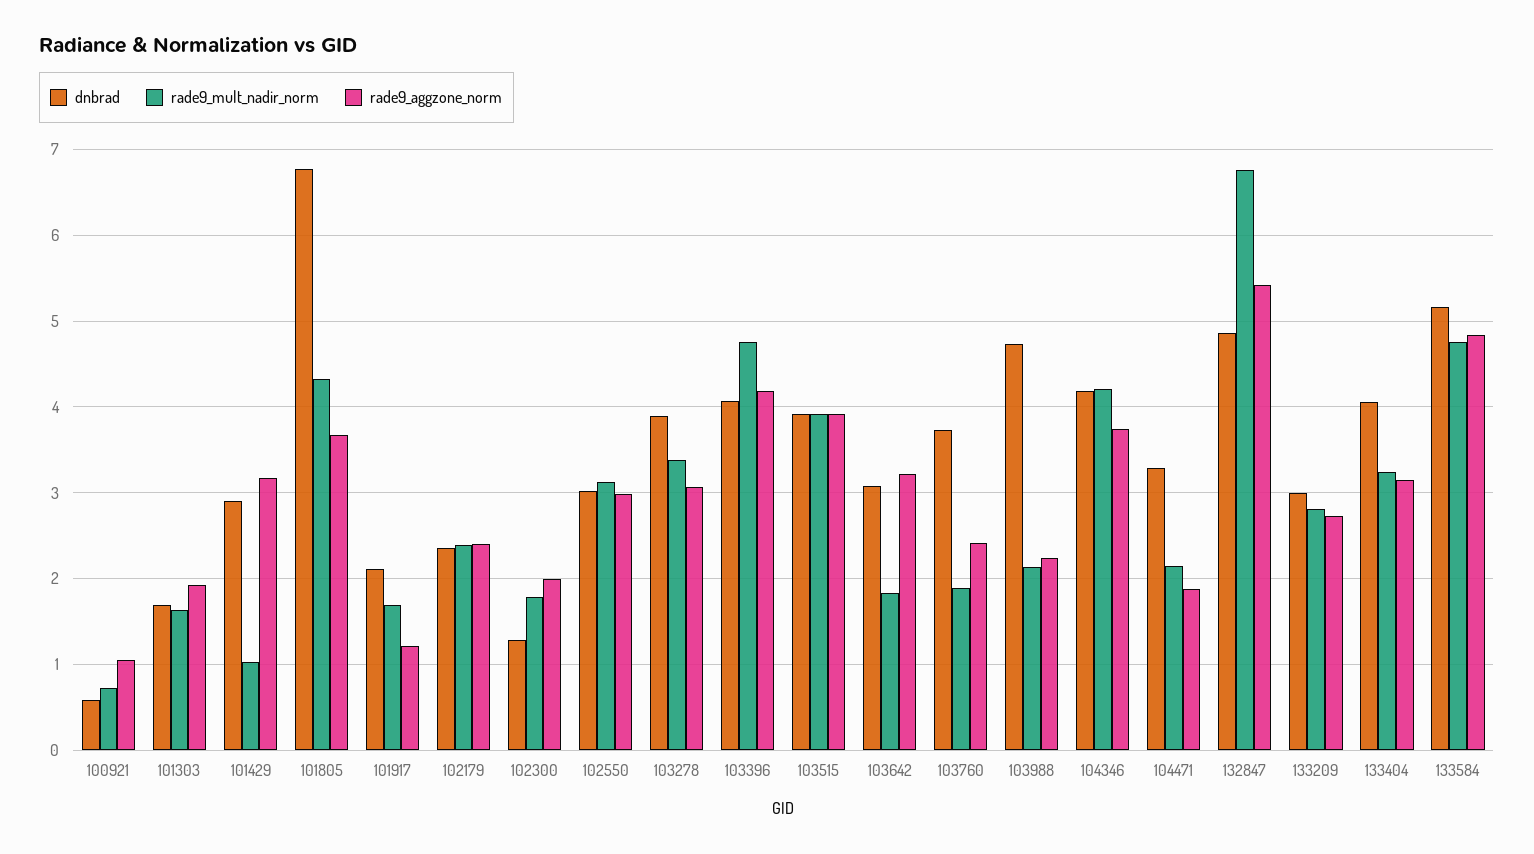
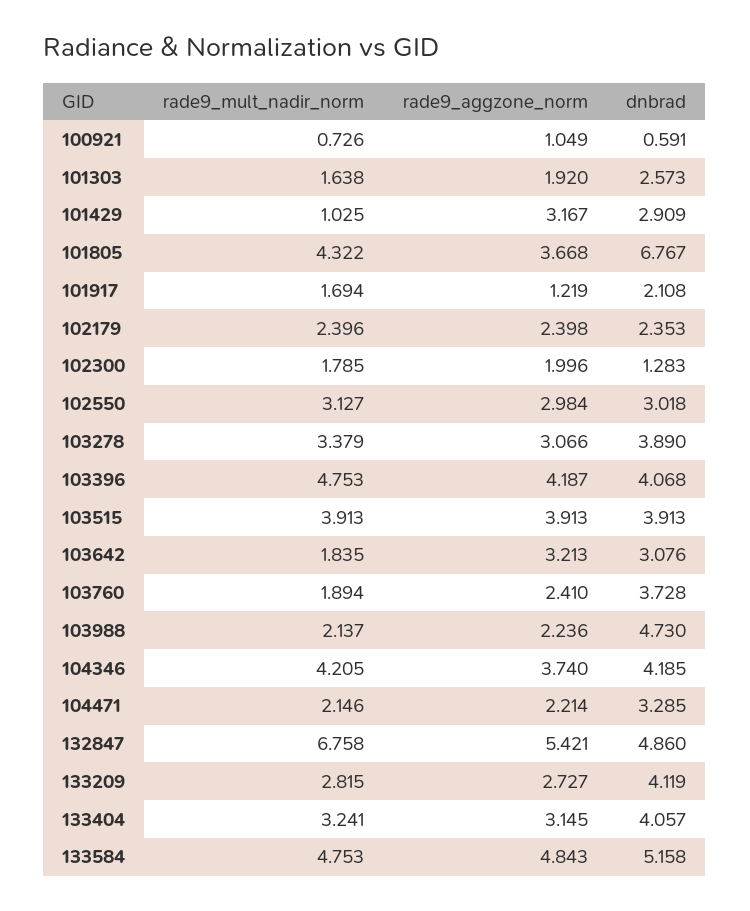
dnbrad, 101303: 1.7 -> 2.573
rade9_aggzone_norm, 104471: 1.9 -> 2.214
dnbrad, 133209: 3 -> 4.119

